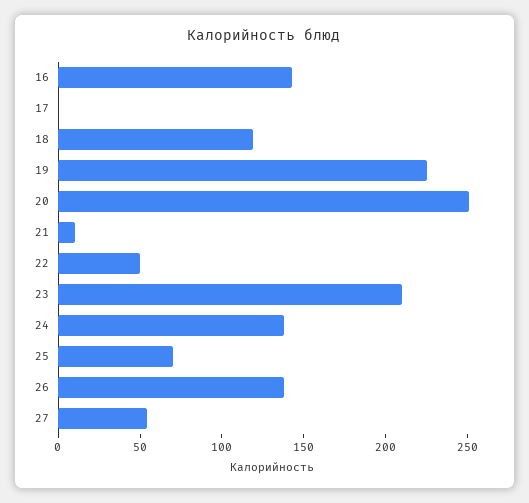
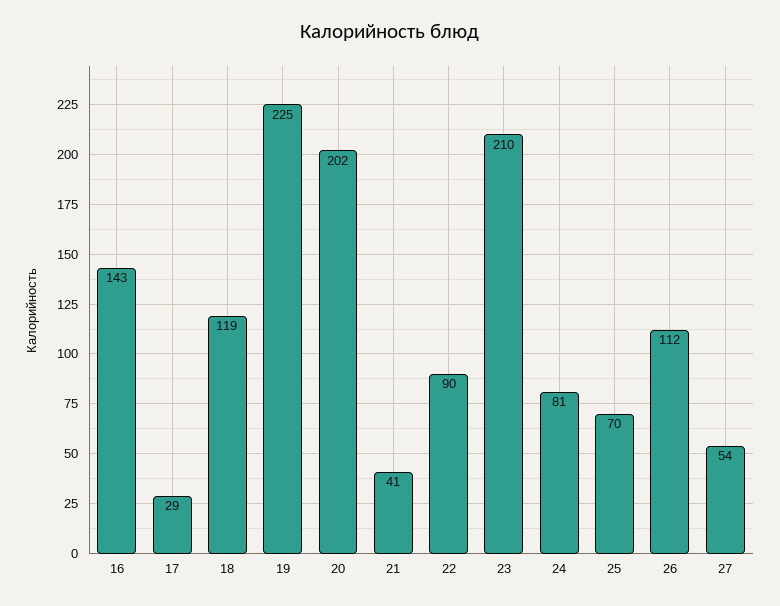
17: 0 -> 29
20: 250 -> 202
21: 10 -> 41
22: 50 -> 90
24: 140 -> 81
26: 140 -> 112

